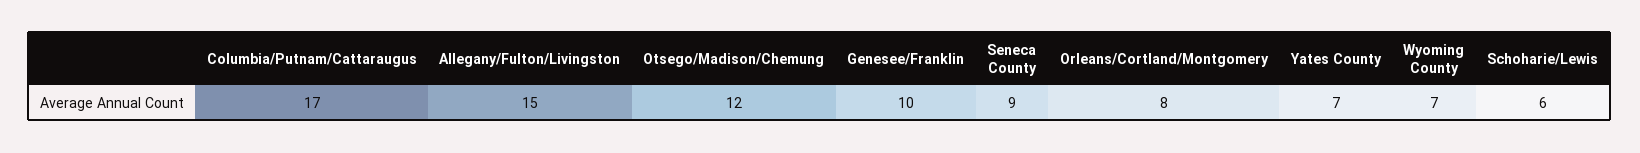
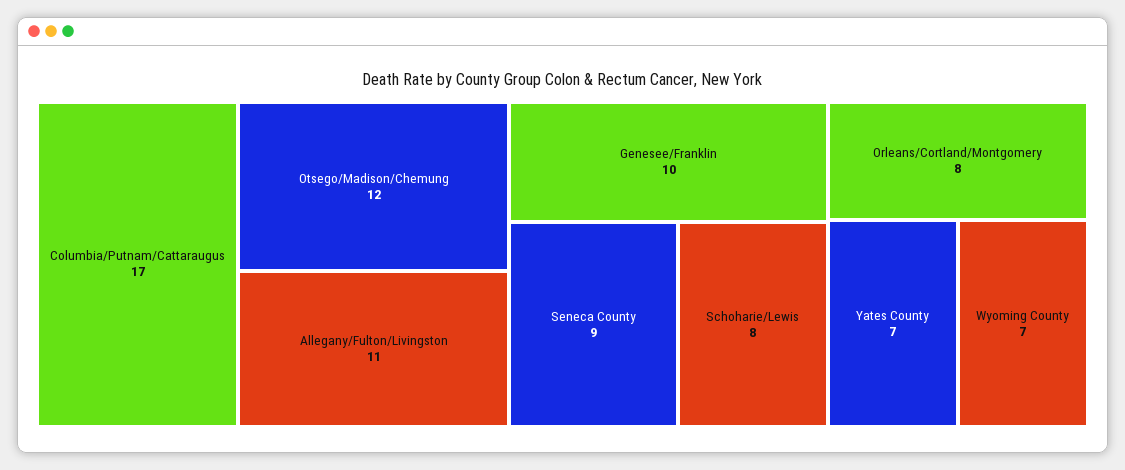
Allegany/Fulton/Livingston: 15 -> 11
Schoharie/Lewis: 6 -> 8

